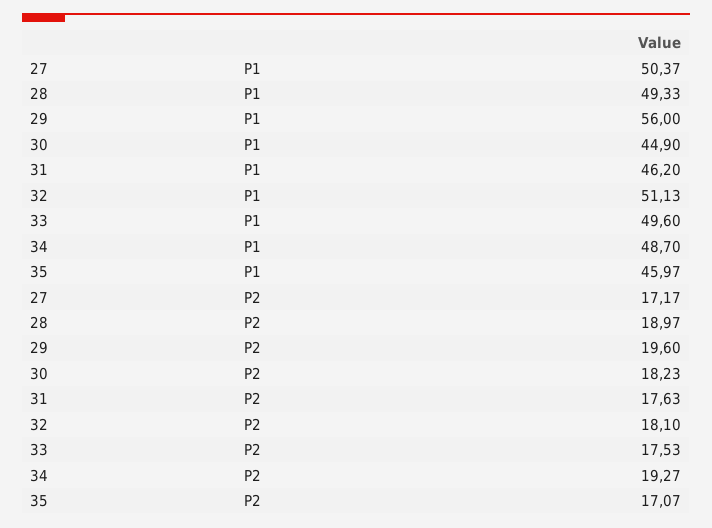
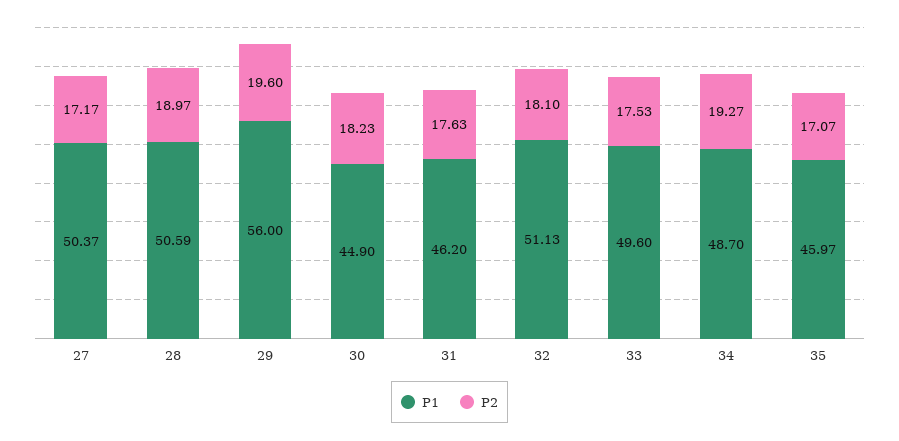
P1, 28: 49.33 -> 50.59

